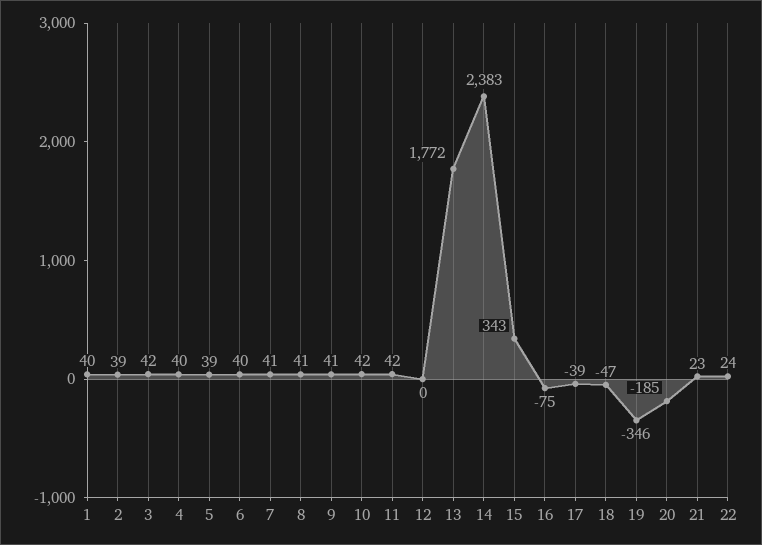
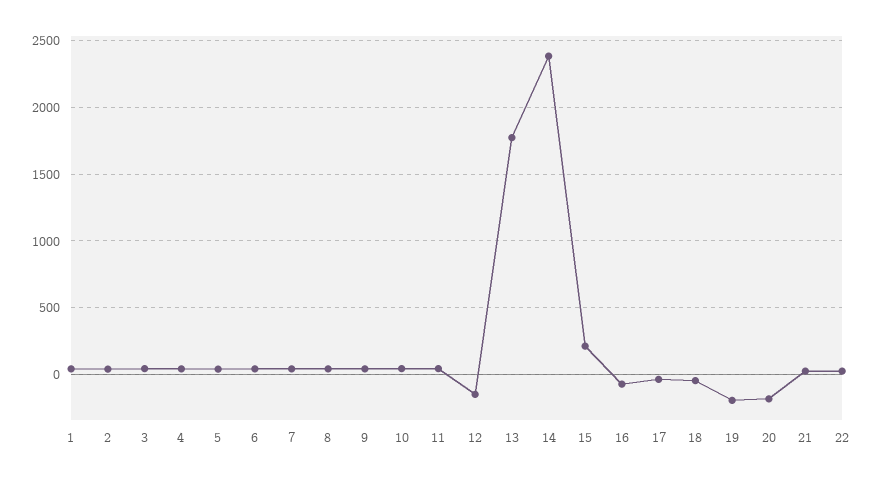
12: 0 -> -150
15: 343 -> 200
19: -346 -> -200

